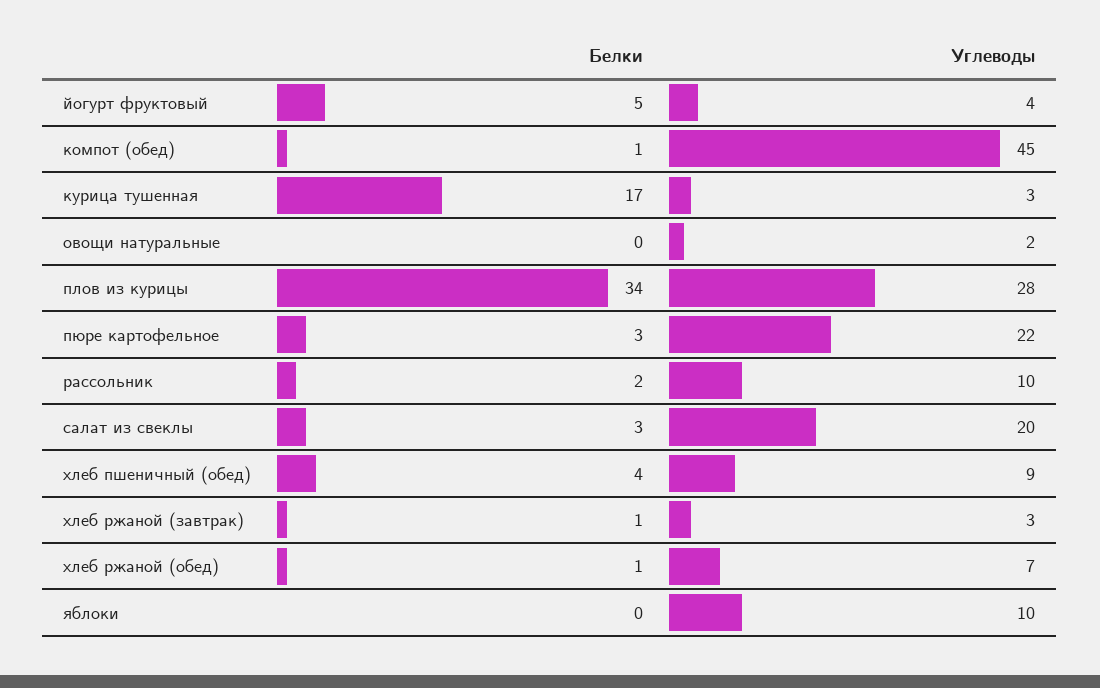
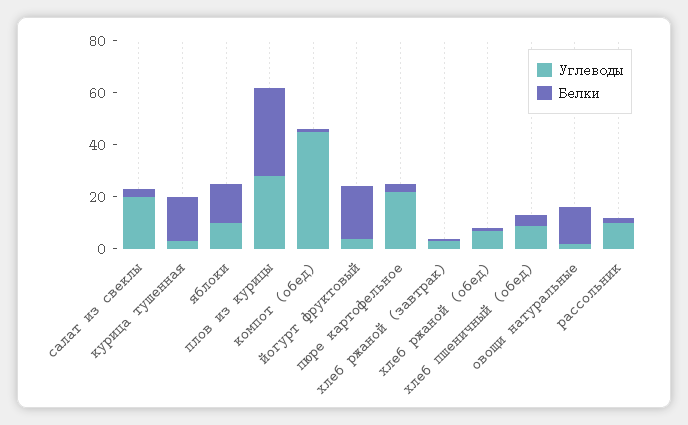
Белки, йогурт фруктовый: 5 -> 20
Белки, овощи натуральные: 0 -> 15
Белки, яблоки: 0 -> 15

